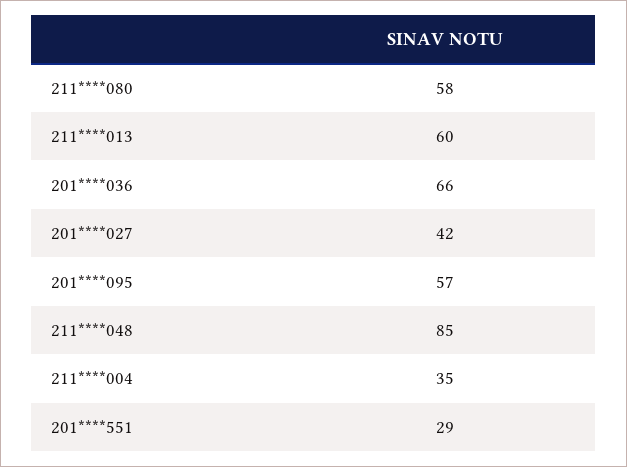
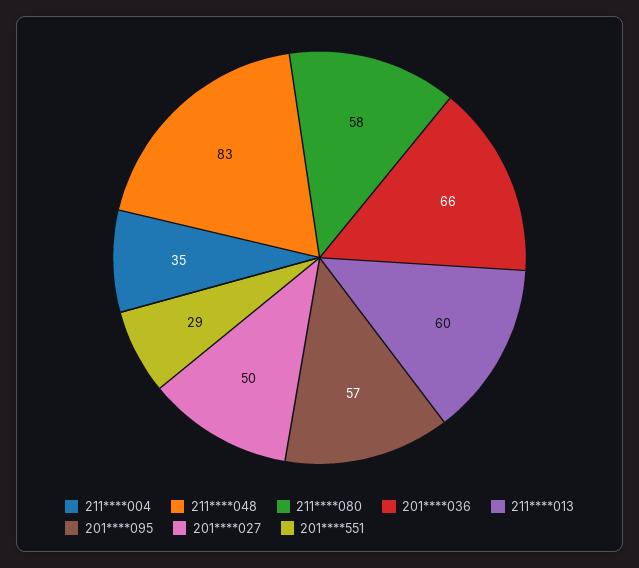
201****027: 42 -> 50
211****048: 85 -> 83

